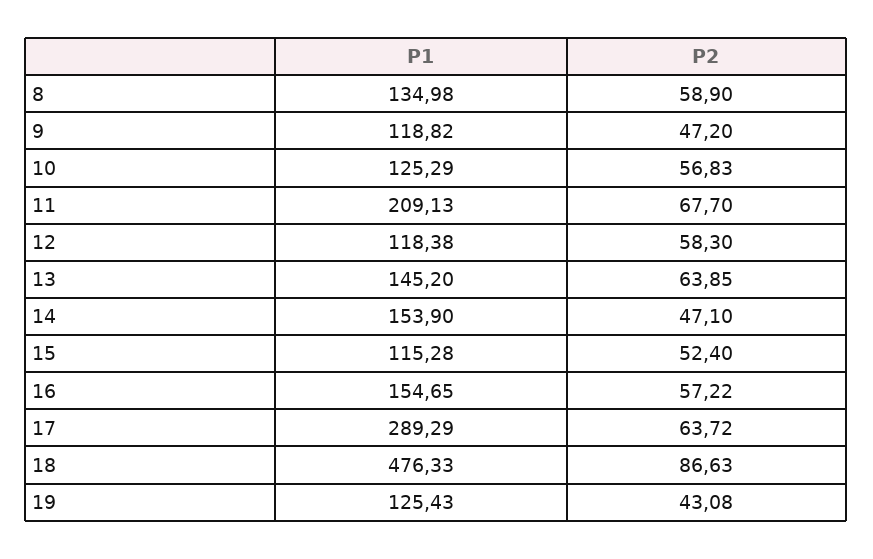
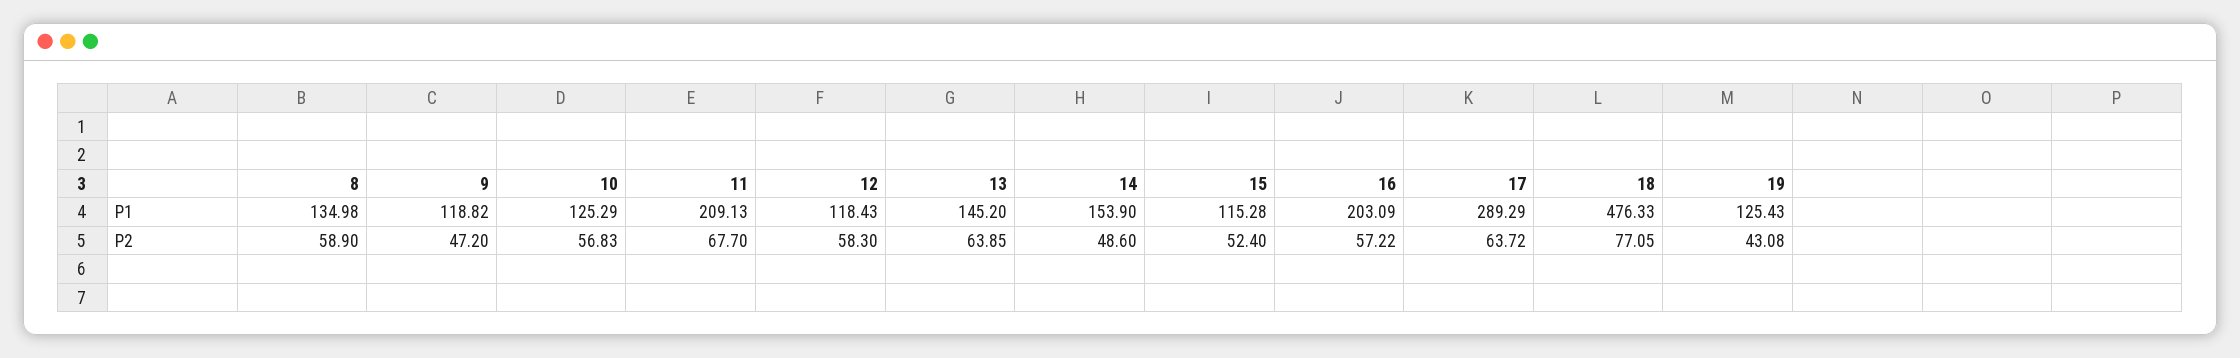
P1, 12: 118.38 -> 118.43
P2, 14: 47.1 -> 48.6
P1, 16: 154.65 -> 203.09
P2, 18: 86.63 -> 77.05

